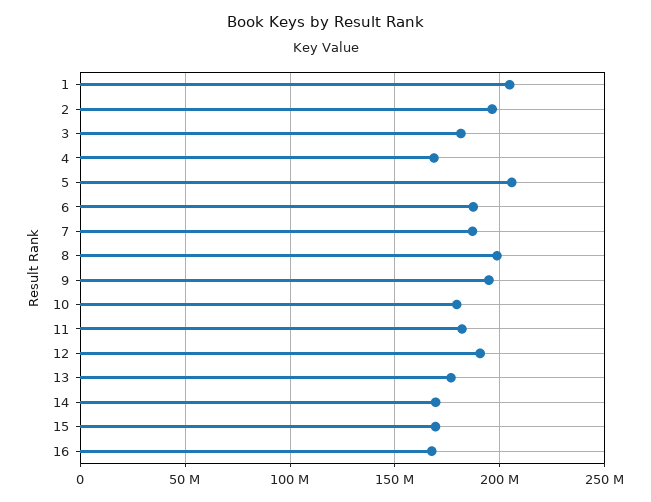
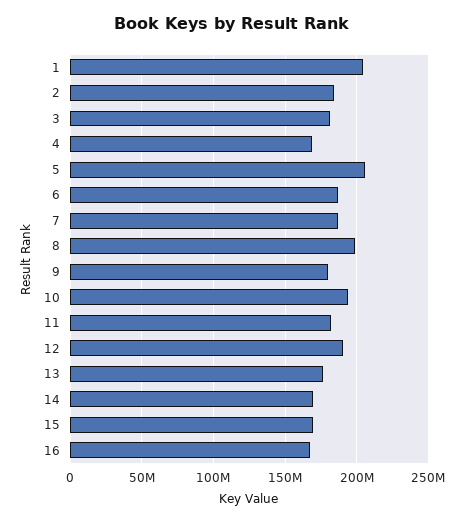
2: 195000000 -> 185000000
9: 195000000 -> 180000000
10: 180000000 -> 195000000

